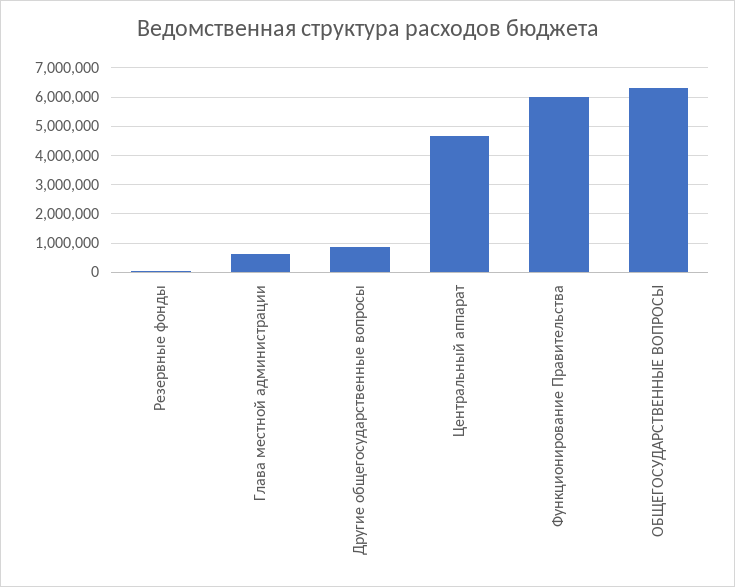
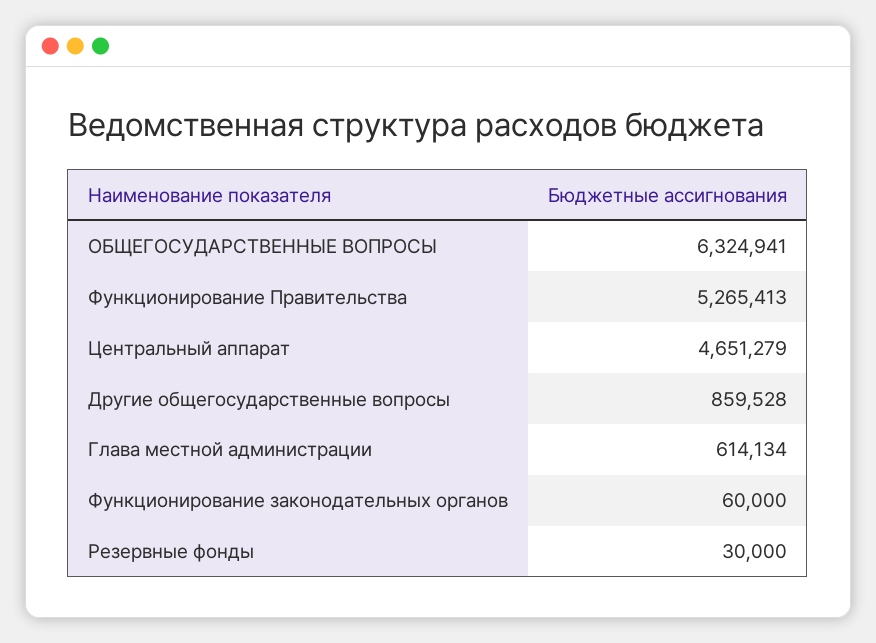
Функционирование Правительства: 6000000 -> 5265413
Функционирование законодательных органов: none -> 60000

